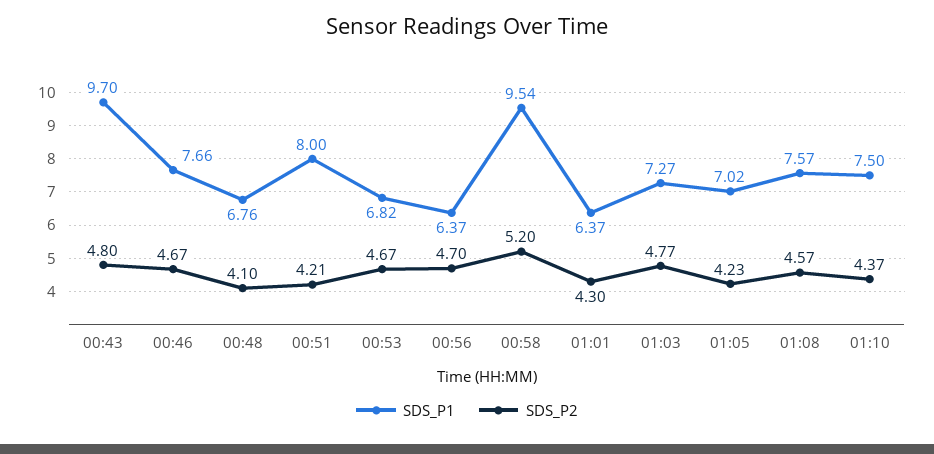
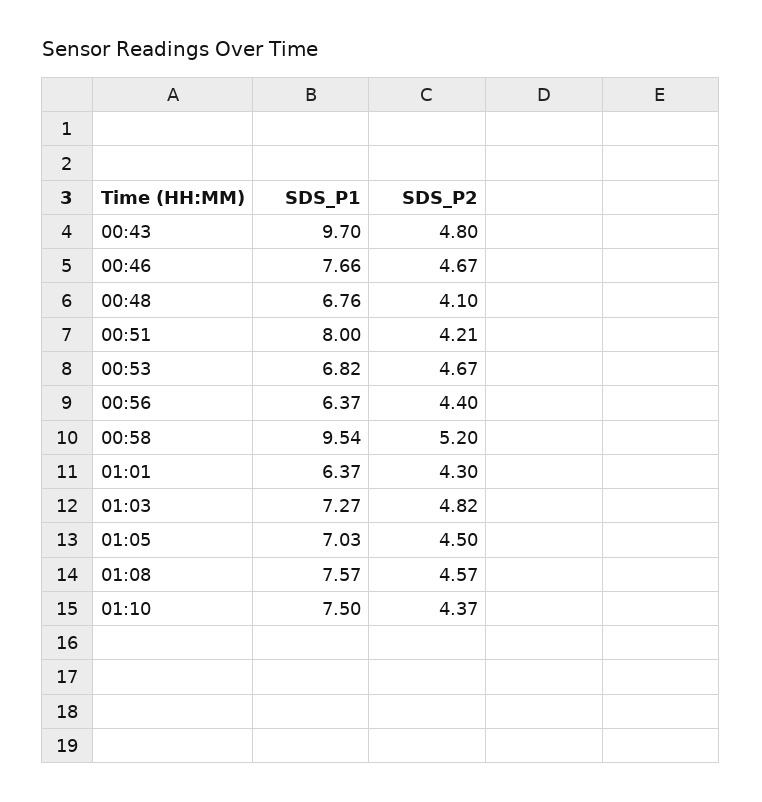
SDS_P2, 00:56: 4.7 -> 4.4
SDS_P2, 01:03: 4.77 -> 4.82
SDS_P1, 01:05: 7.02 -> 7.03
SDS_P2, 01:05: 4.23 -> 4.5

